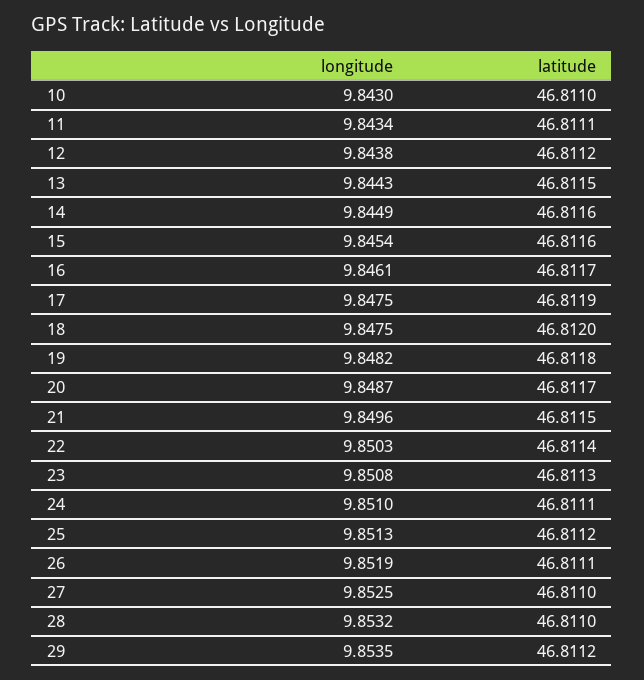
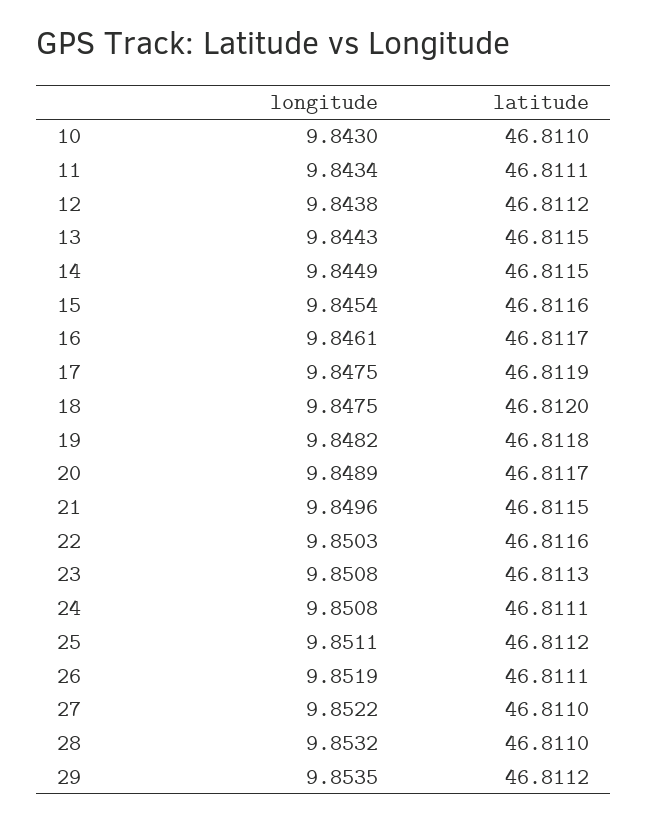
latitude, 14: 46.8116 -> 46.8115
longitude, 20: 9.8487 -> 9.8489
latitude, 22: 46.8114 -> 46.8116
longitude, 24: 9.851 -> 9.8508
longitude, 25: 9.8513 -> 9.8511
longitude, 27: 9.8525 -> 9.8522

